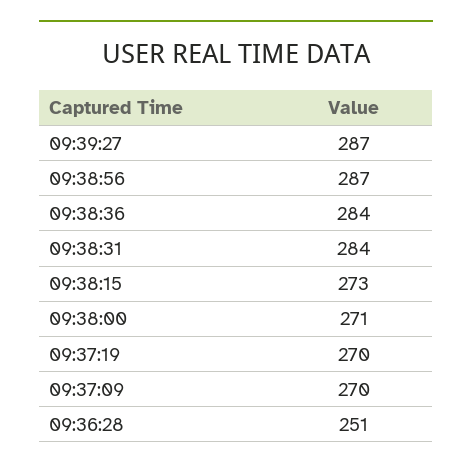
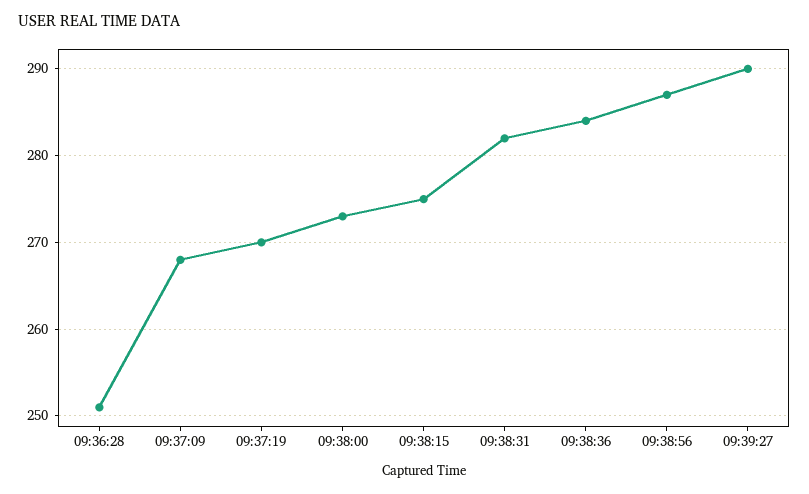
09:39:27: 287 -> 290
09:38:31: 284 -> 282
09:38:15: 273 -> 275
09:38:00: 271 -> 273
09:37:09: 270 -> 268

